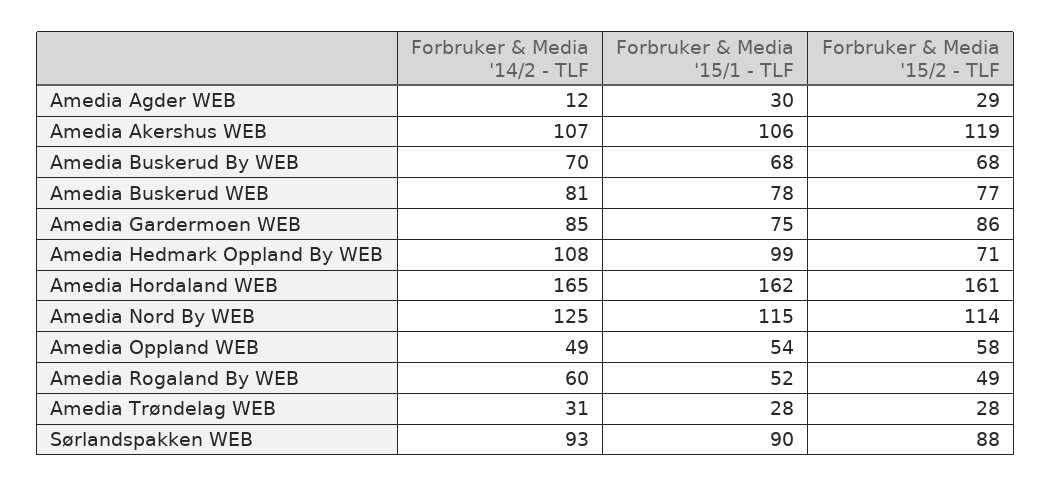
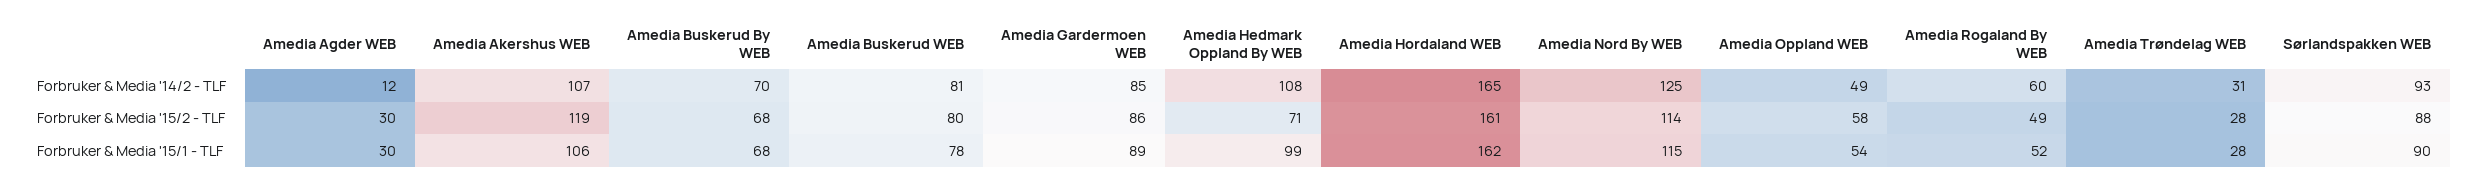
Forbruker & Media '15/2 - TLF, Amedia Agder WEB: 29 -> 30
Forbruker & Media '15/2 - TLF, Amedia Buskerud WEB: 77 -> 80
Forbruker & Media '15/1 - TLF, Amedia Gardermoen WEB: 75 -> 89

